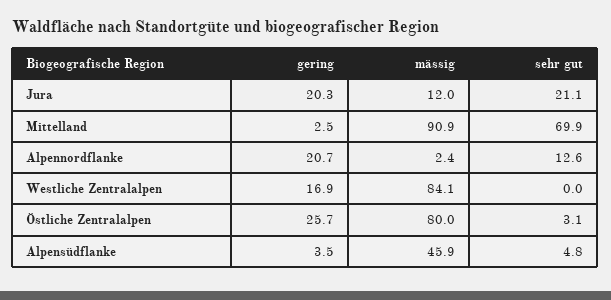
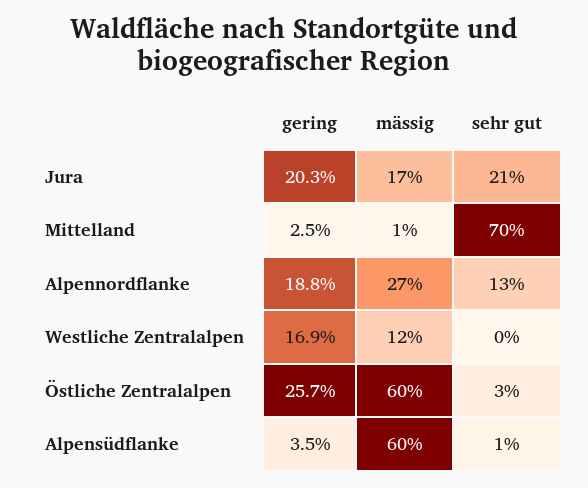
mässig, Jura: 12 -> 17
mässig, Mittelland: 90.9 -> 1
gering, Alpennordflanke: 20.7 -> 18.8
mässig, Alpennordflanke: 2.4 -> 27
mässig, Westliche Zentralalpen: 84.1 -> 12
mässig, Östliche Zentralalpen: 80 -> 60
mässig, Alpensüdflanke: 45.9 -> 60
sehr gut, Alpensüdflanke: 4.8 -> 1

